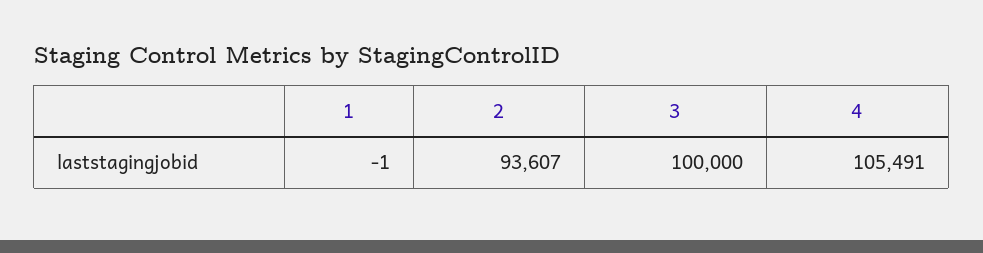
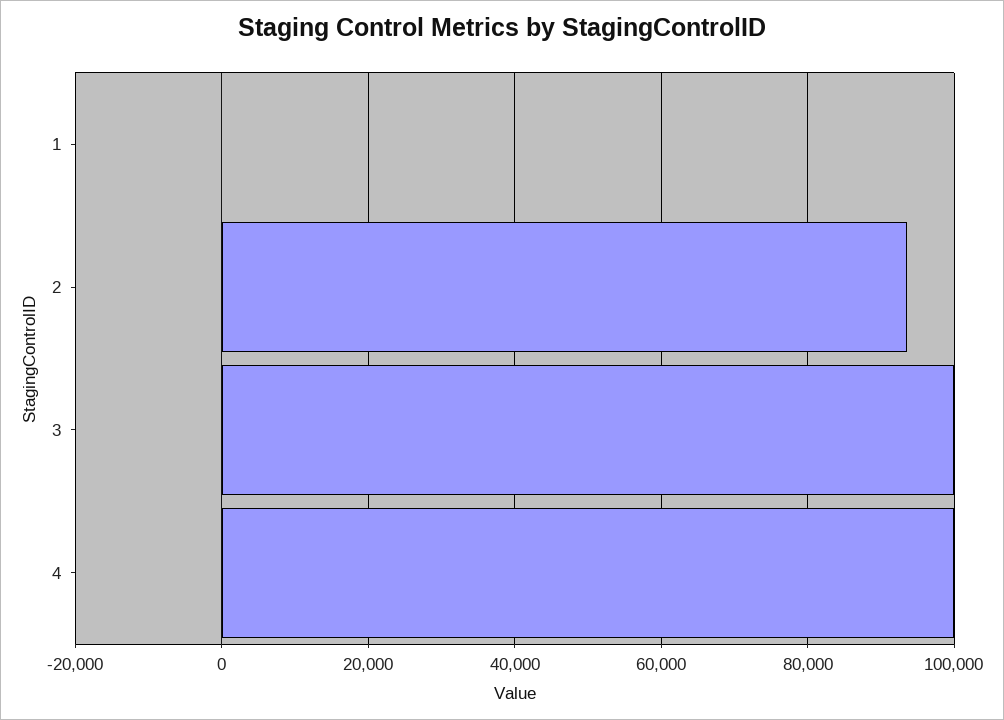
4: 105491 -> 100000

